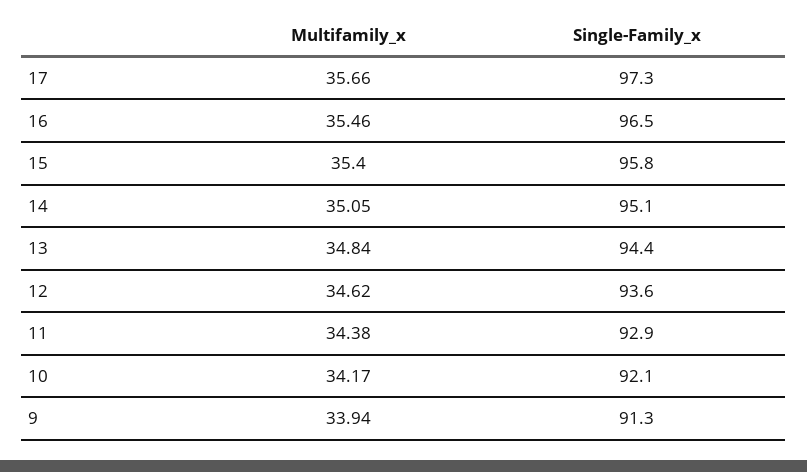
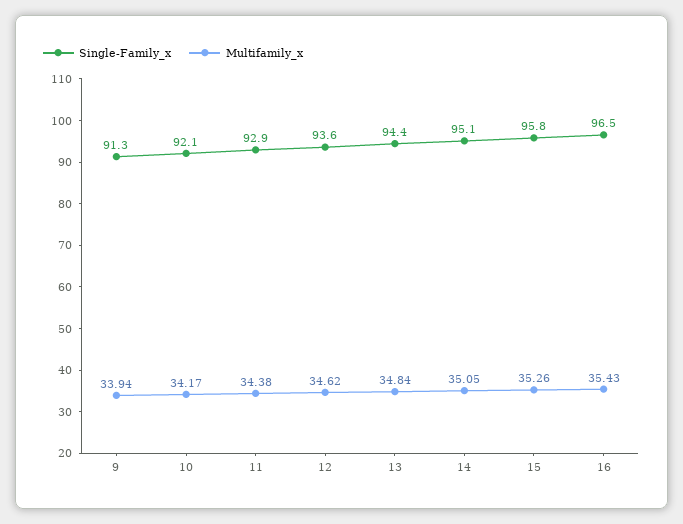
Multifamily_x, 17: 35.66 -> none
Single-Family_x, 17: 97.3 -> none
Multifamily_x, 16: 35.46 -> 35.43
Multifamily_x, 15: 35.4 -> 35.26

